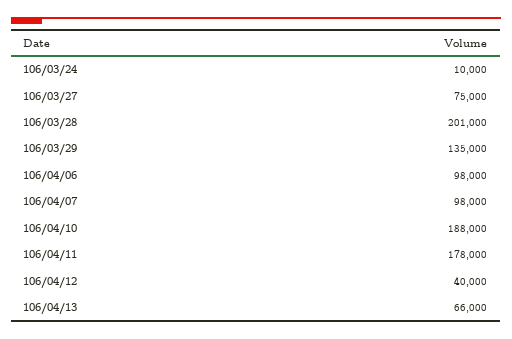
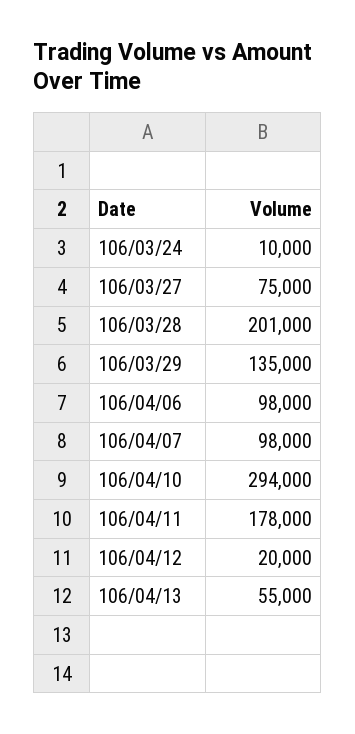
106/04/10: 188000 -> 294000
106/04/12: 40000 -> 20000
106/04/13: 66000 -> 55000

